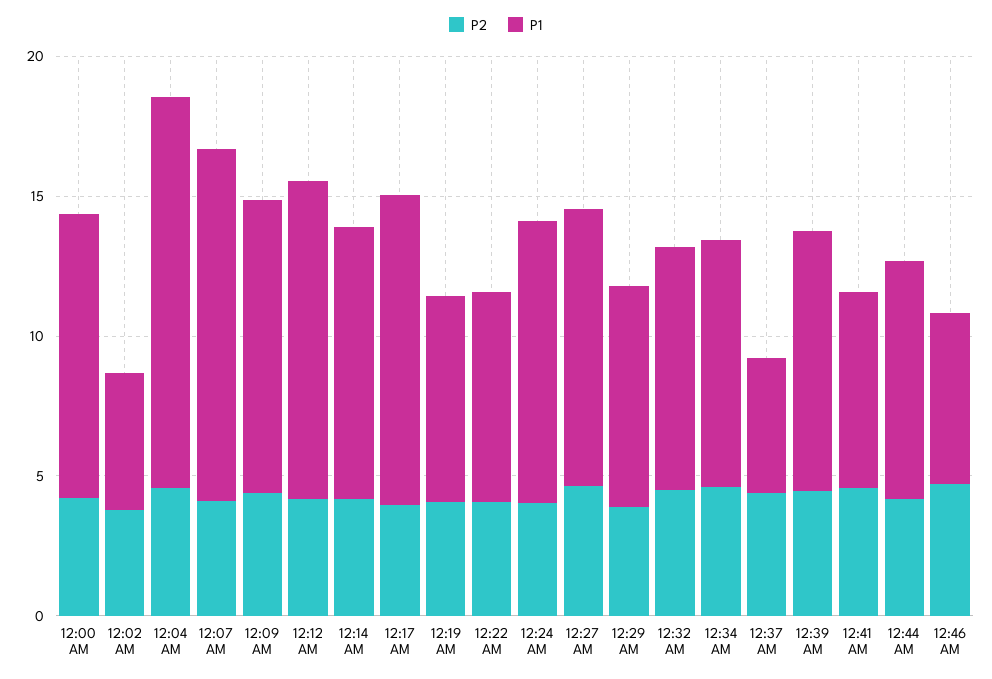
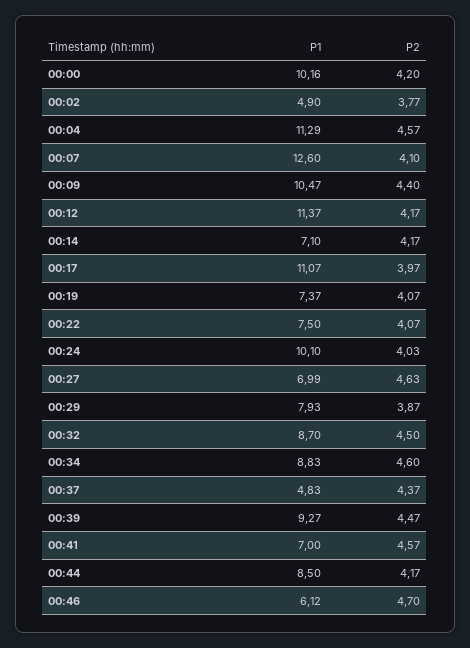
P1, 12:04 AM: 14 -> 11.29
P1, 12:14 AM: 10 -> 7.1
P1, 12:27 AM: 10 -> 6.99

